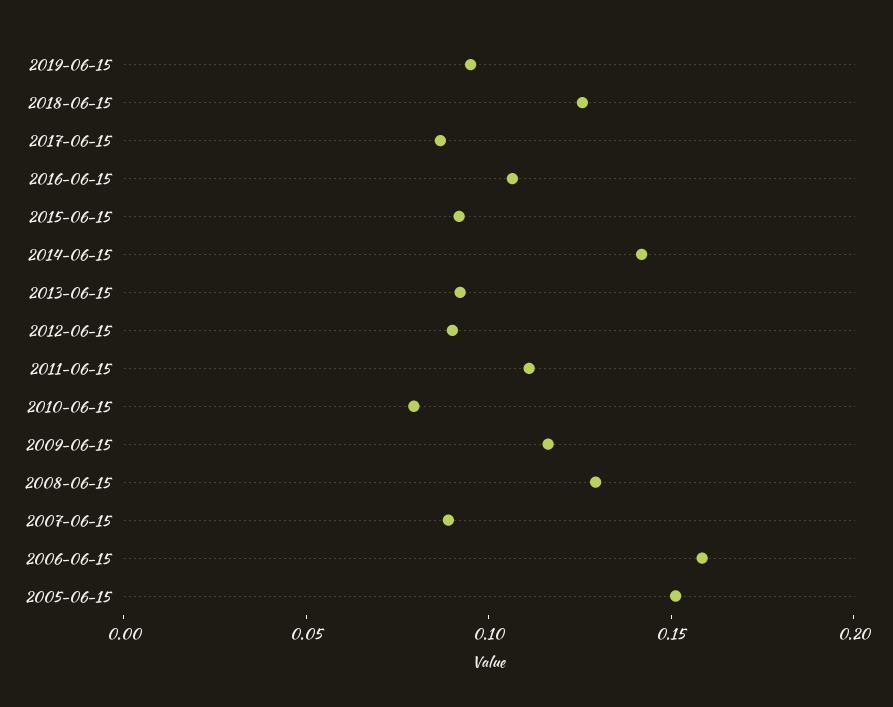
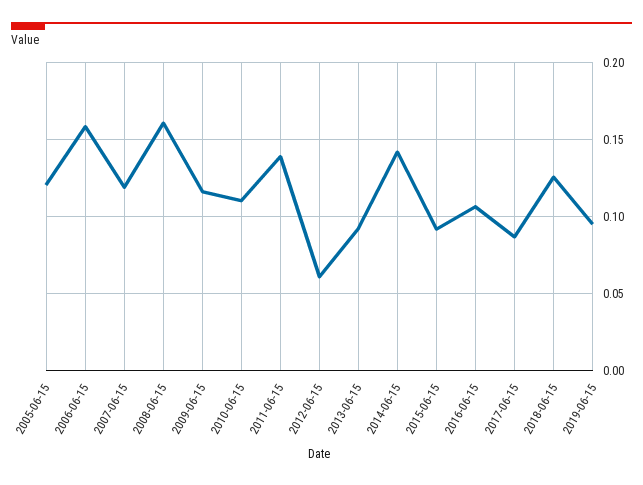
2012-06-15: 0.09 -> 0.06
2011-06-15: 0.11 -> 0.14
2010-06-15: 0.08 -> 0.11
2008-06-15: 0.13 -> 0.16
2007-06-15: 0.09 -> 0.12
2005-06-15: 0.15 -> 0.12

